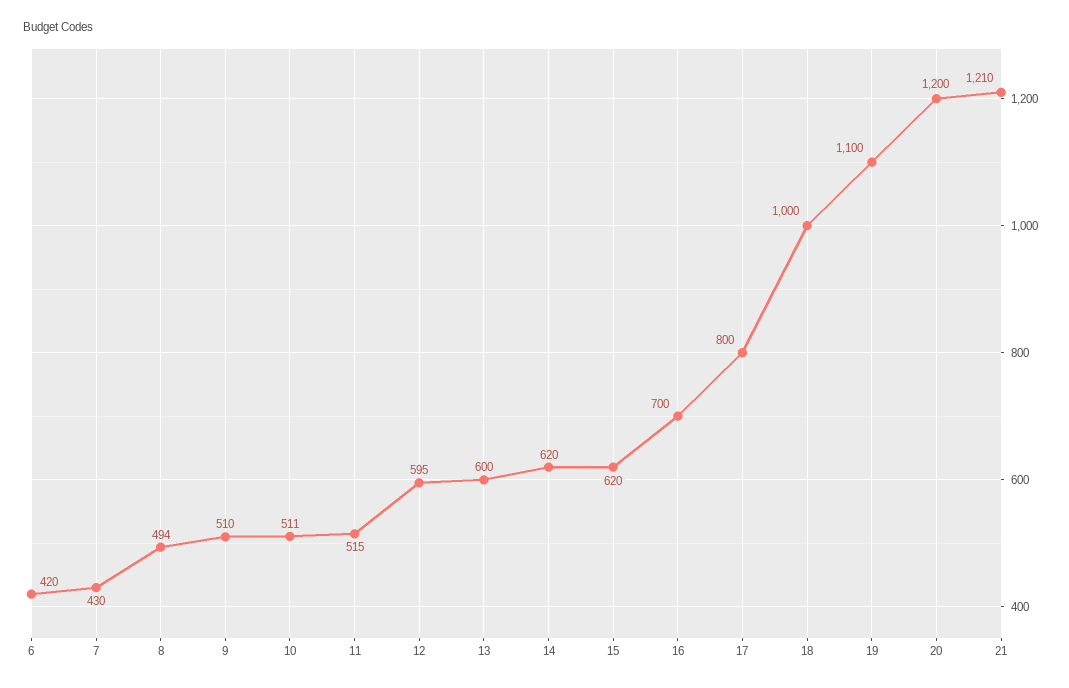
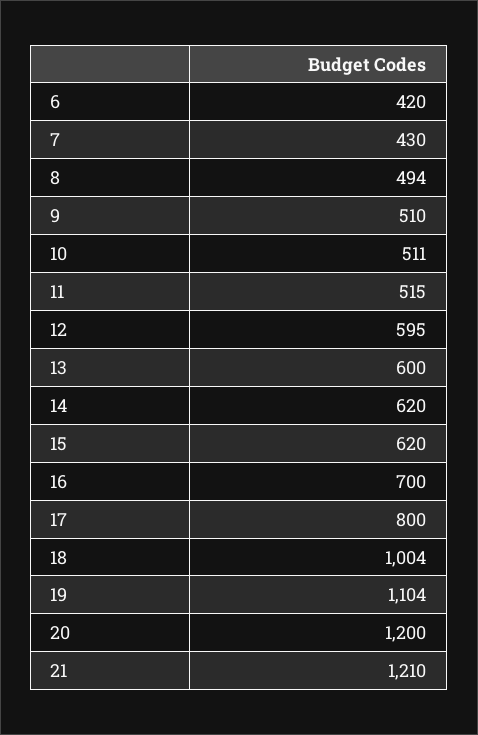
18: 1000 -> 1004
19: 1100 -> 1104

